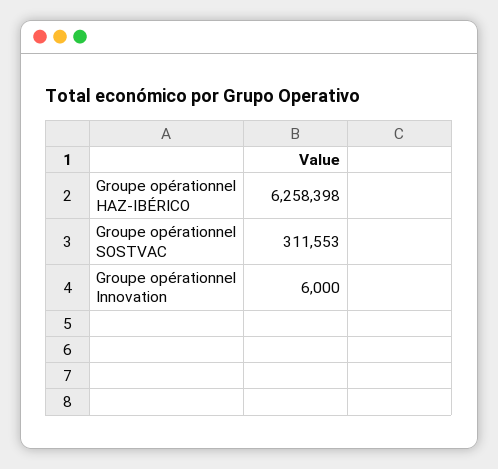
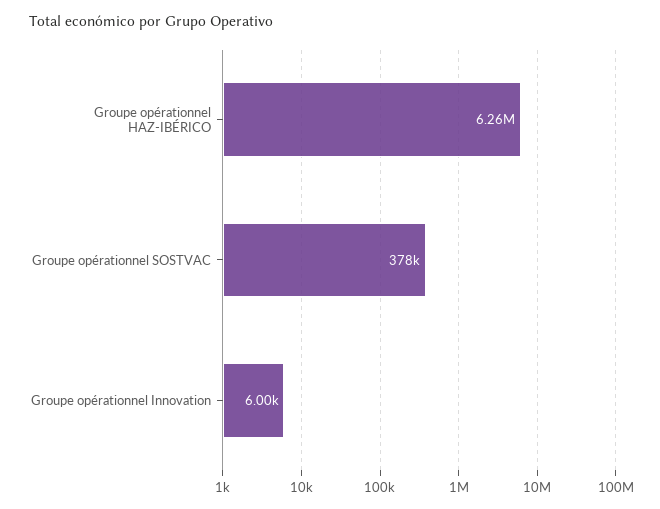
Groupe opérationnel SOSTVAC: 311553 -> 378000

